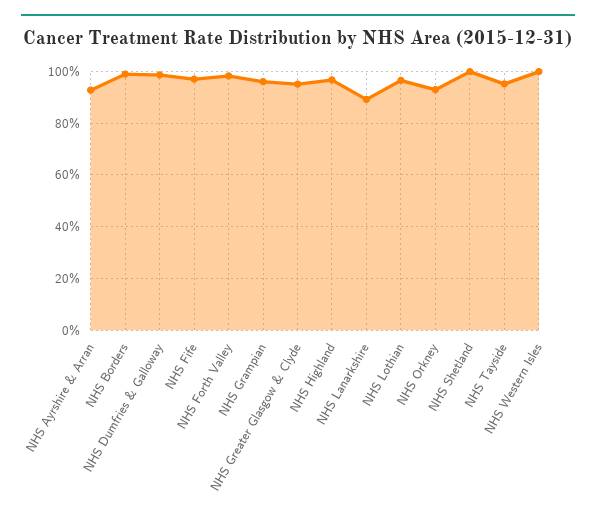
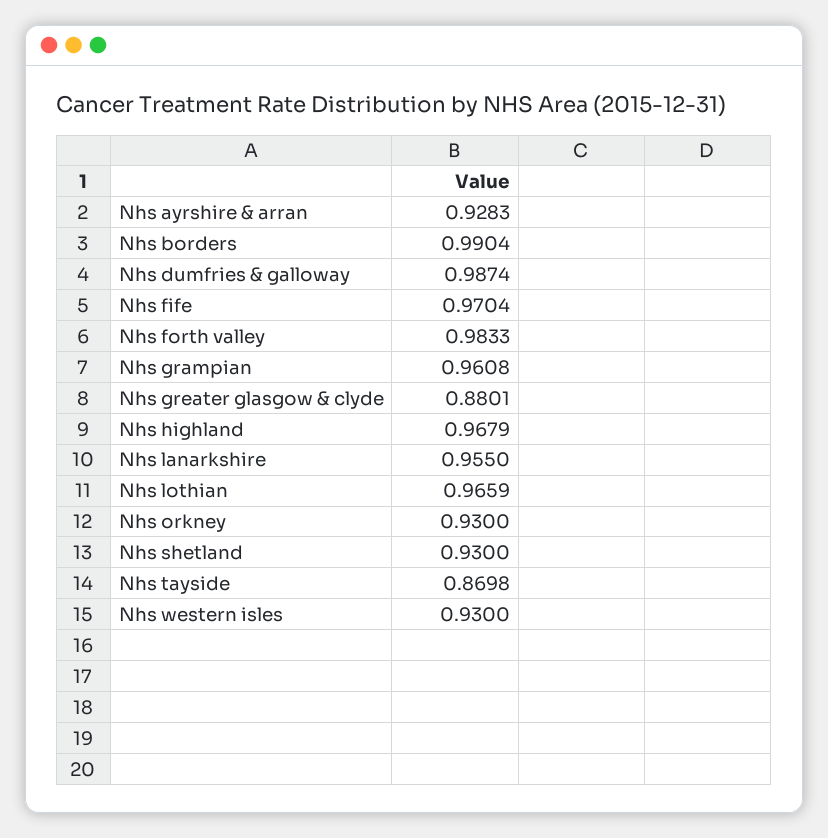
NHS Greater Glasgow & Clyde: 0.95 -> 0.8801
NHS Lanarkshire: 0.9 -> 0.955
NHS Shetland: 1 -> 0.93
NHS Tayside: 0.95 -> 0.8698
NHS Western Isles: 1 -> 0.93

